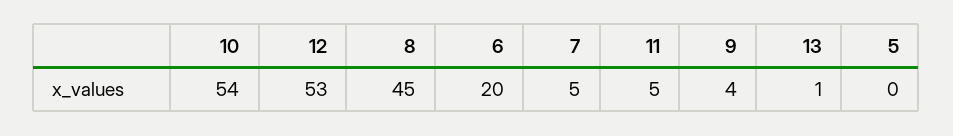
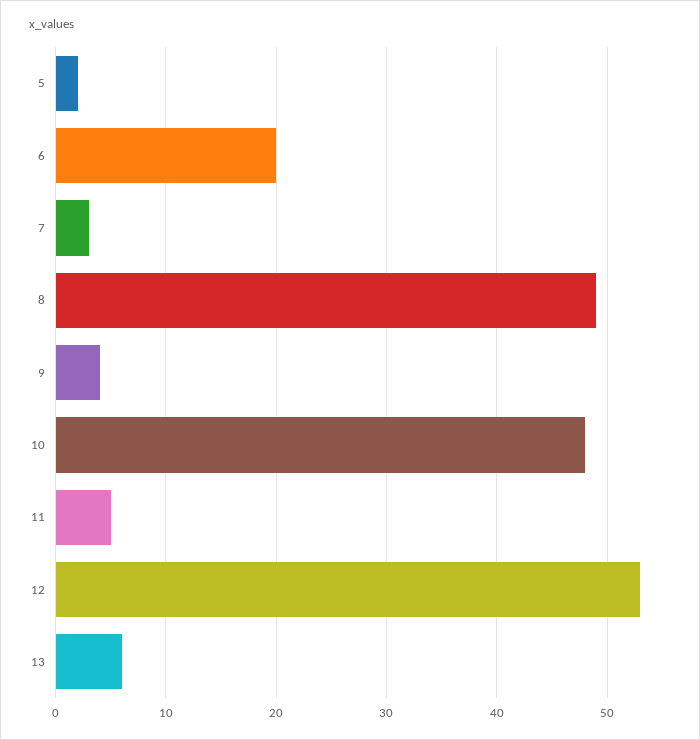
10: 54 -> 48
8: 45 -> 49
7: 5 -> 3
13: 1 -> 6
5: 0 -> 2

